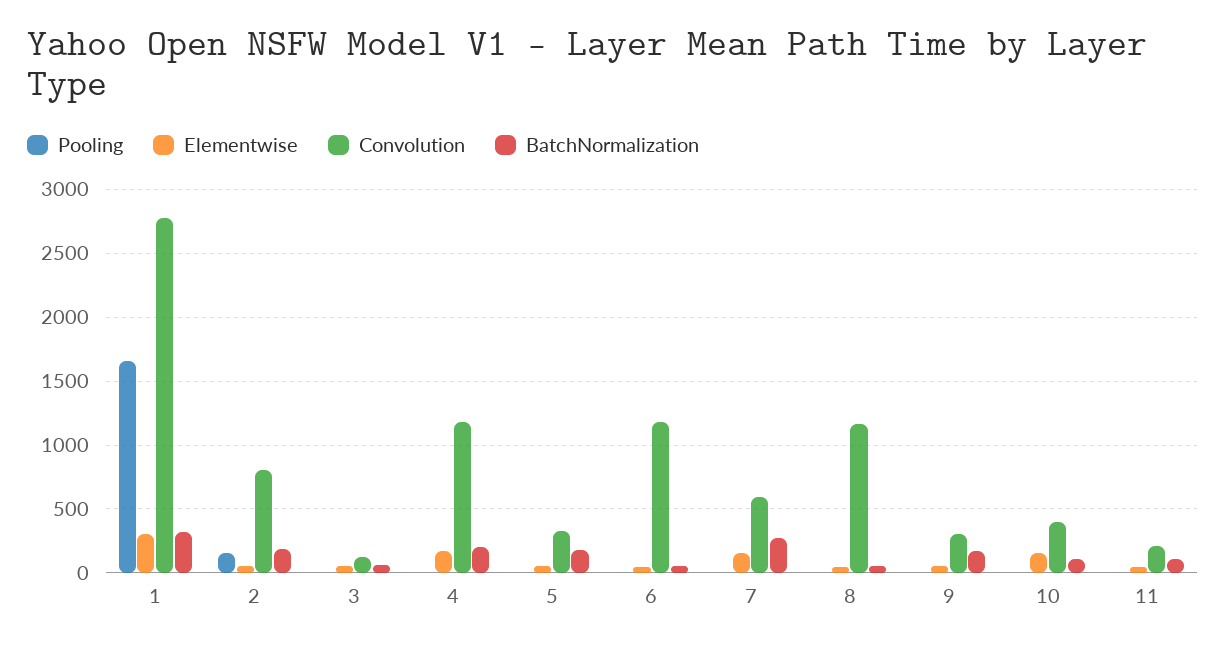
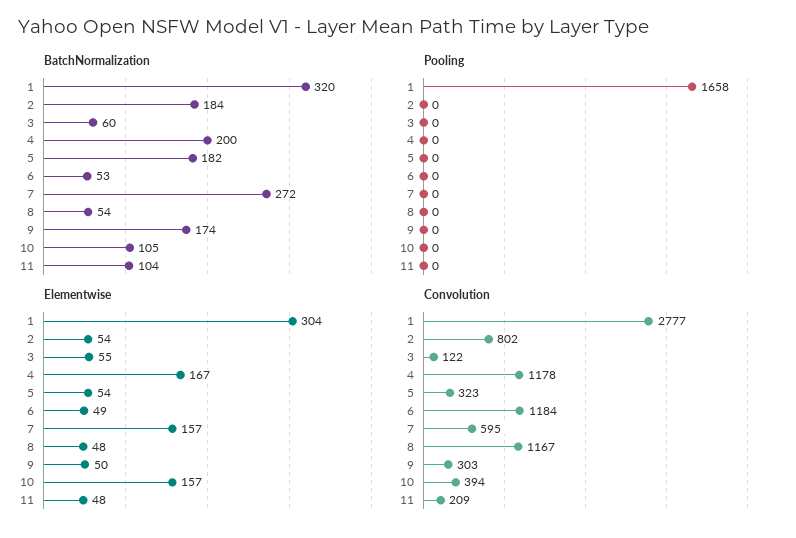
Pooling, 2: 150 -> 0

